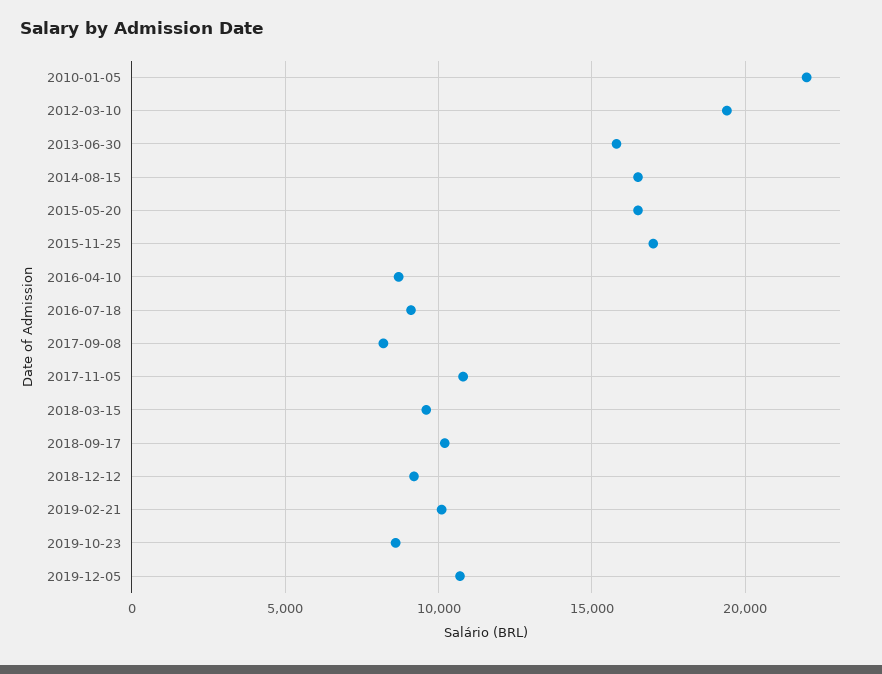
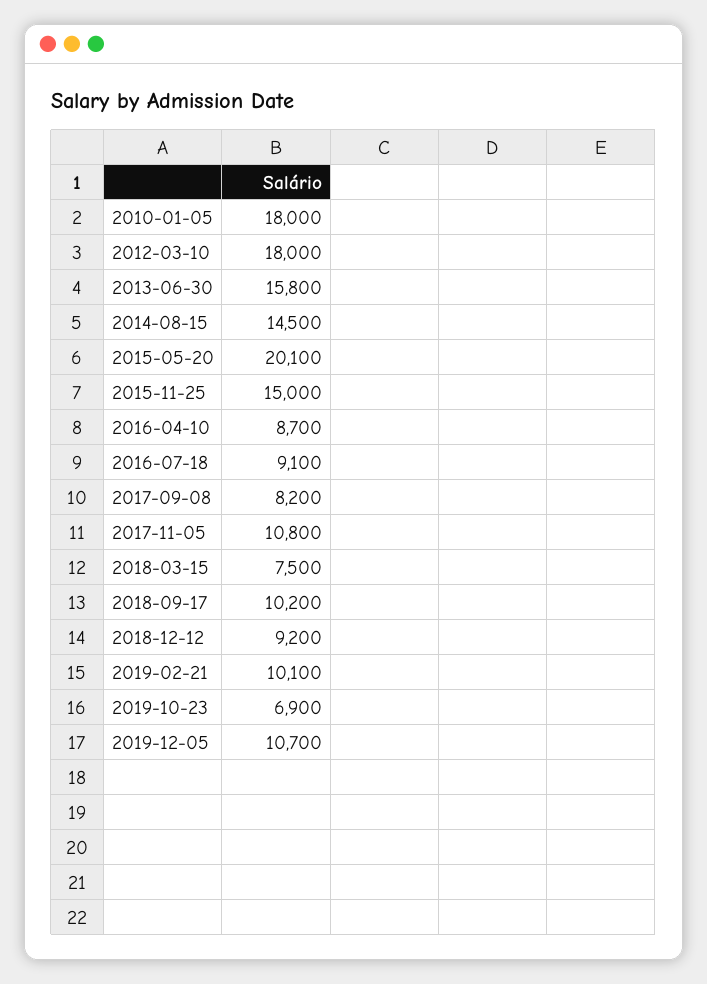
2010-01-05: 22000 -> 18000
2012-03-10: 19500 -> 18000
2014-08-15: 16500 -> 14500
2015-05-20: 16500 -> 20100
2015-11-25: 17000 -> 15000
2018-03-15: 9500 -> 7500
2019-10-23: 8500 -> 6900

